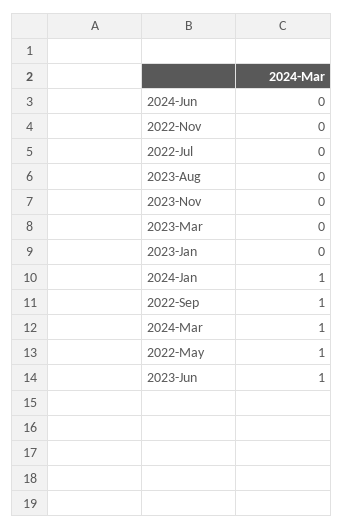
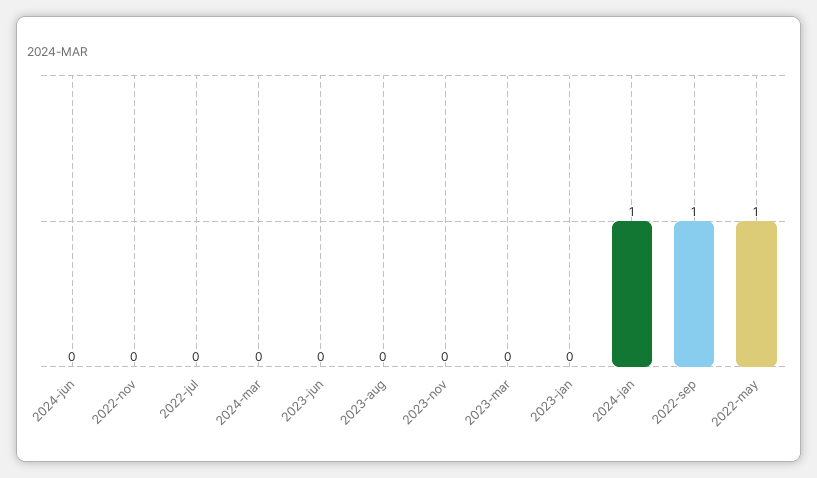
2024-Mar: 1 -> 0
2023-Jun: 1 -> 0

